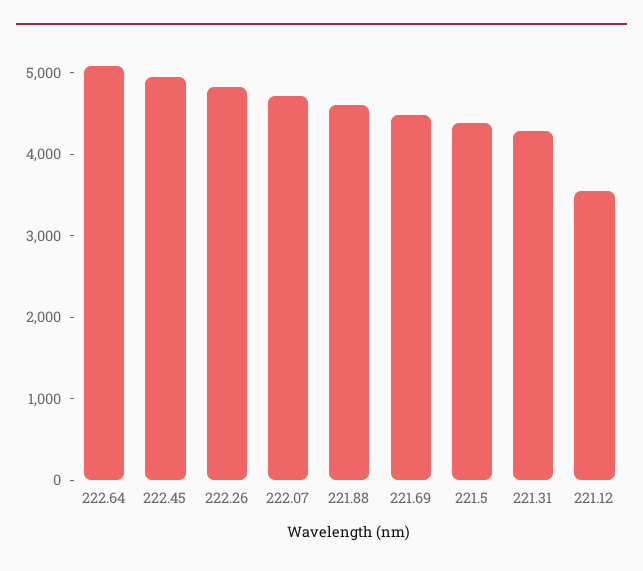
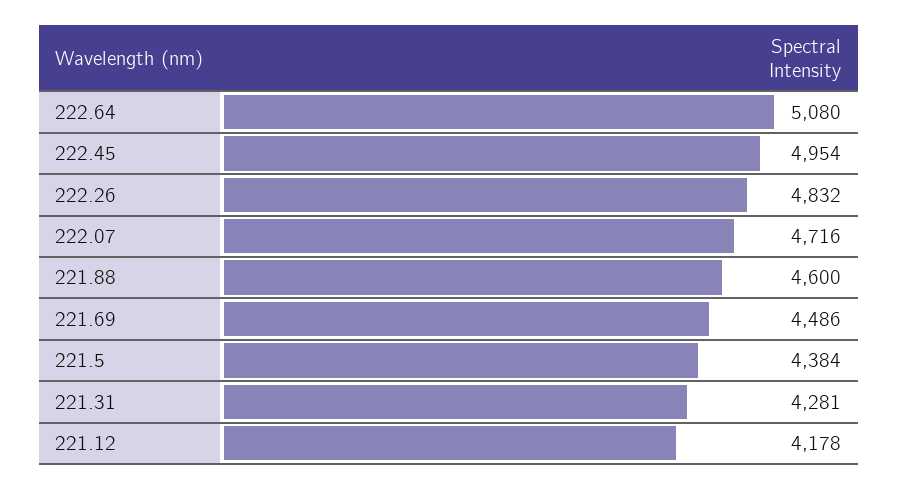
221.12: 3600 -> 4178

